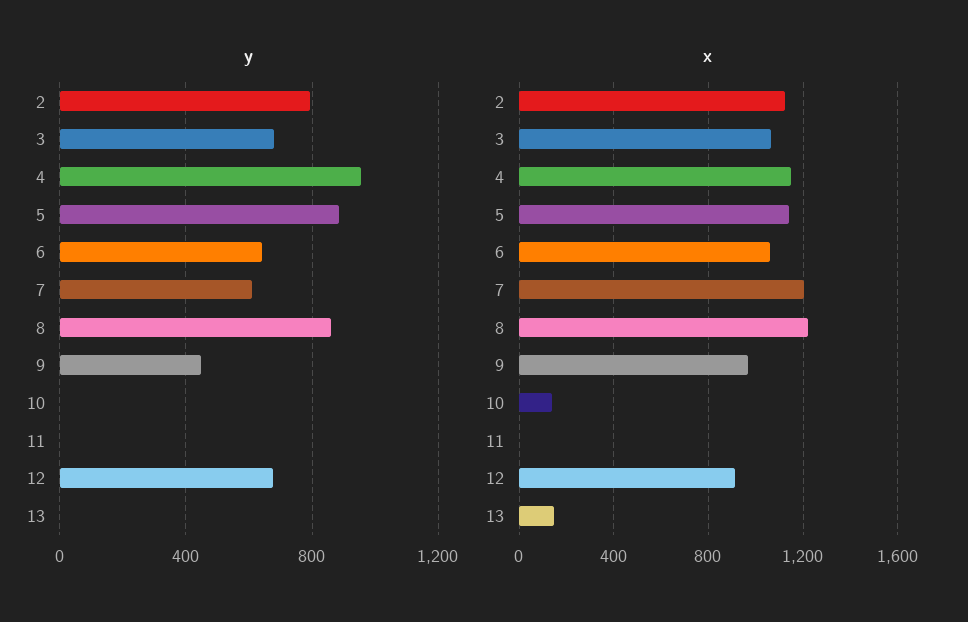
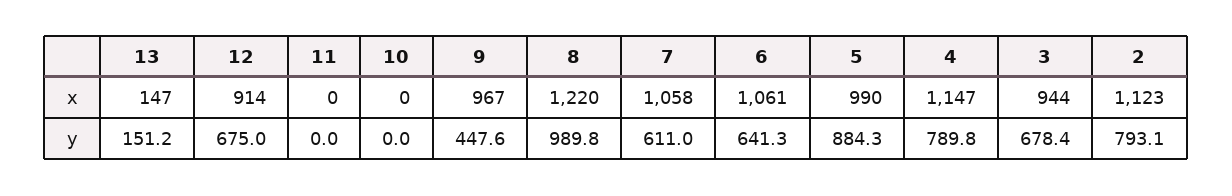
y, 4: 950 -> 789.8
y, 8: 850 -> 989.8
y, 13: 0 -> 151.2
x, 3: 1050 -> 944
x, 5: 1150 -> 990
x, 7: 1200 -> 1058
x, 10: 150 -> 0

